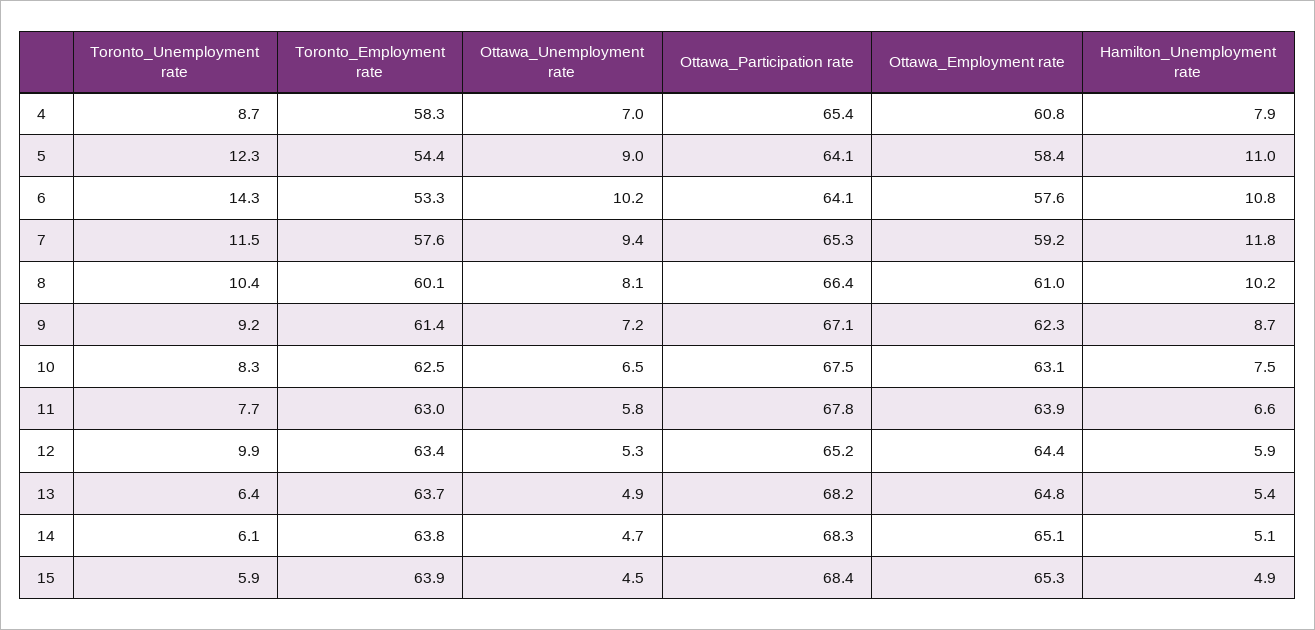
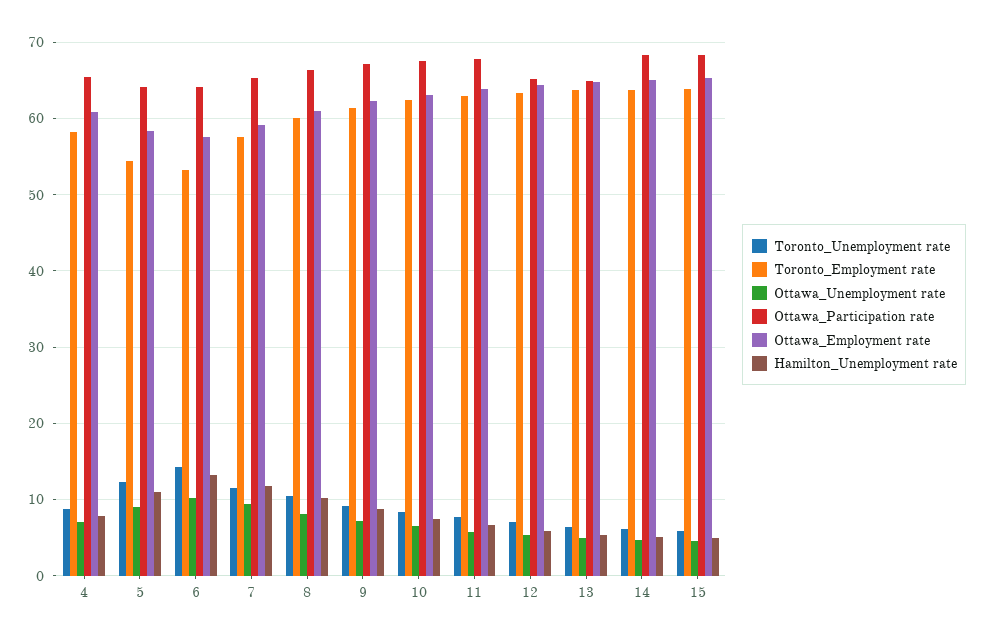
Hamilton_Unemployment rate, 6: 10.8 -> 13
Toronto_Unemployment rate, 12: 9.9 -> 7
Ottawa_Participation rate, 13: 68.2 -> 65

